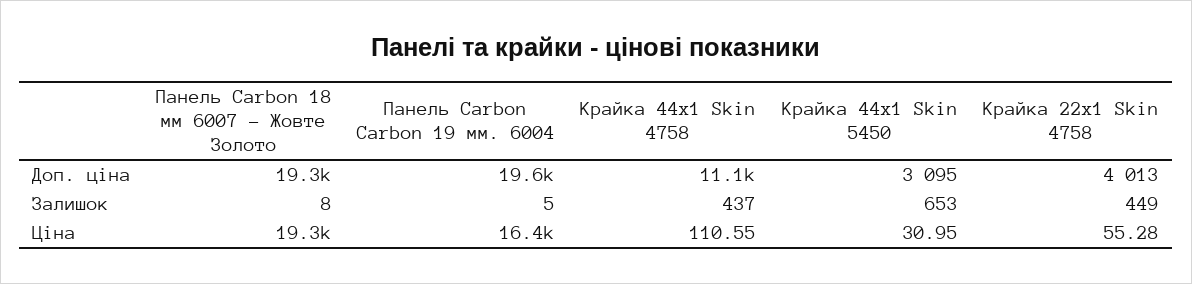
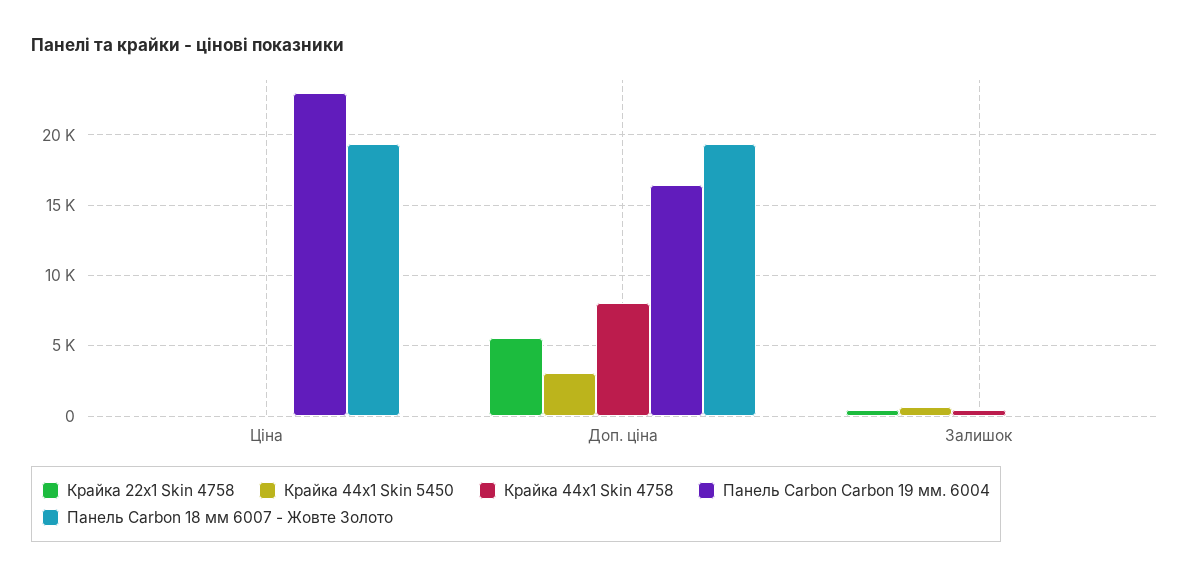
Панель Carbon Carbon 19 мм. 6004, Доп. ціна: 19600 -> 16500
Крайка 44x1 Skin 4758, Доп. ціна: 11100 -> 8000
Крайка 22x1 Skin 4758, Доп. ціна: 4013 -> 5500
Панель Carbon Carbon 19 мм. 6004, Ціна: 16400 -> 23000

